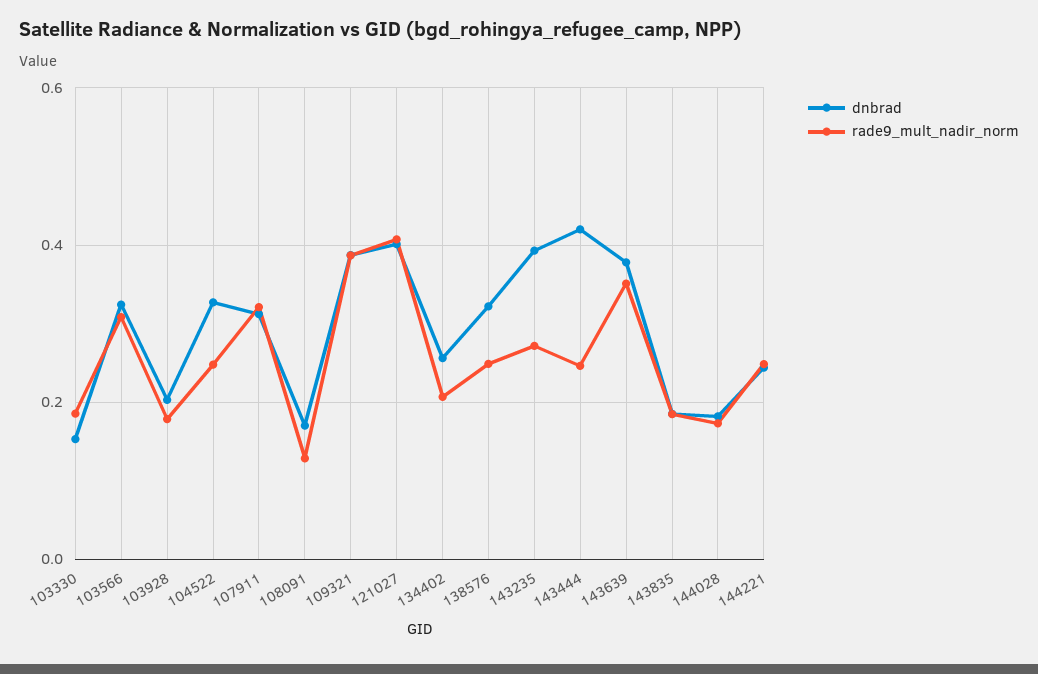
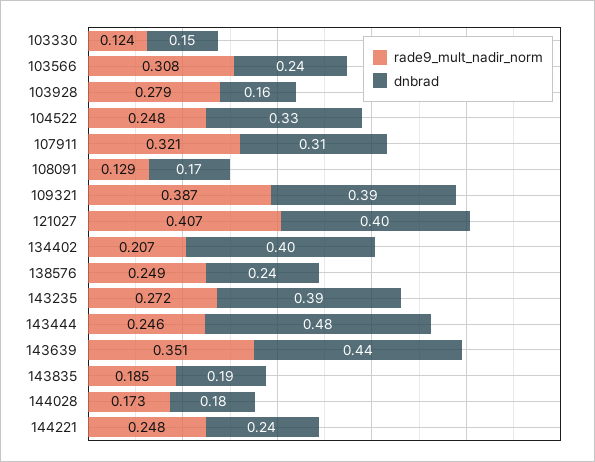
rade9_mult_nadir_norm, 103330: 0.18 -> 0.124
dnbrad, 103566: 0.32 -> 0.24
dnbrad, 103928: 0.2 -> 0.16
rade9_mult_nadir_norm, 103928: 0.18 -> 0.279
dnbrad, 134402: 0.26 -> 0.4
dnbrad, 138576: 0.32 -> 0.24
dnbrad, 143444: 0.42 -> 0.48
dnbrad, 143639: 0.38 -> 0.44

